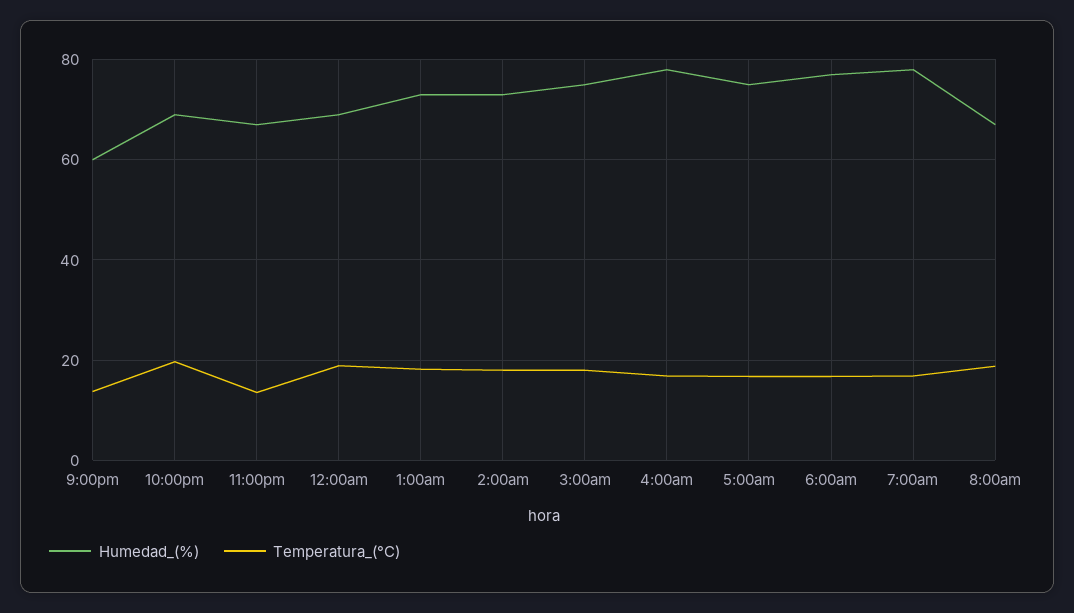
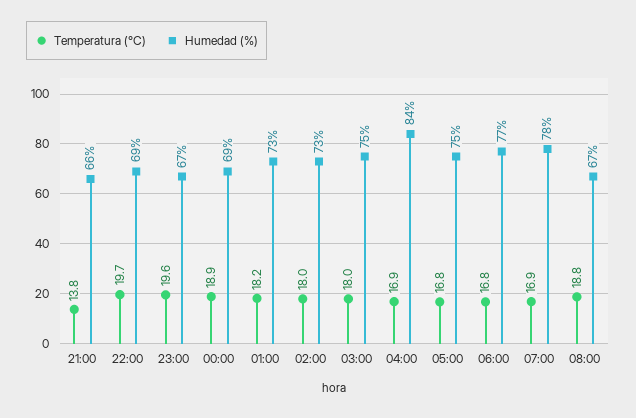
Humedad_(%), 9:00pm: 60 -> 66
Temperatura_(°C), 11:00pm: 14 -> 19.6
Humedad_(%), 4:00am: 78 -> 84

